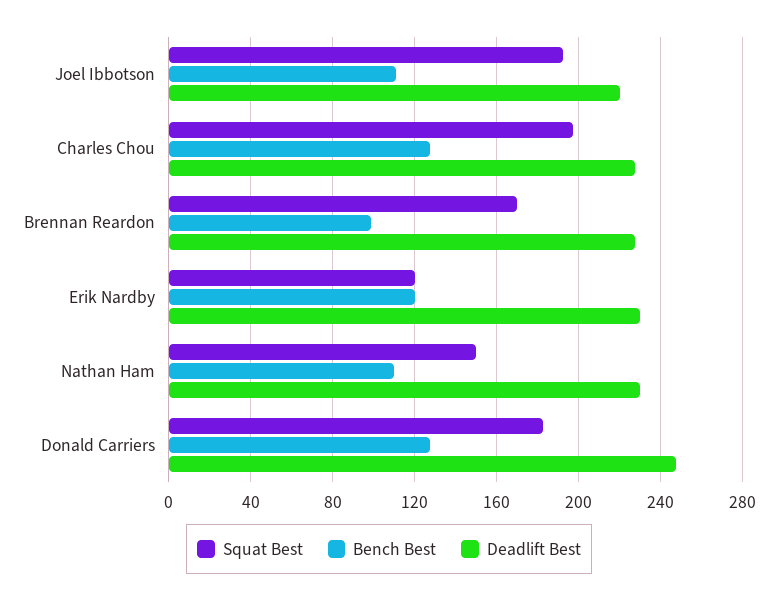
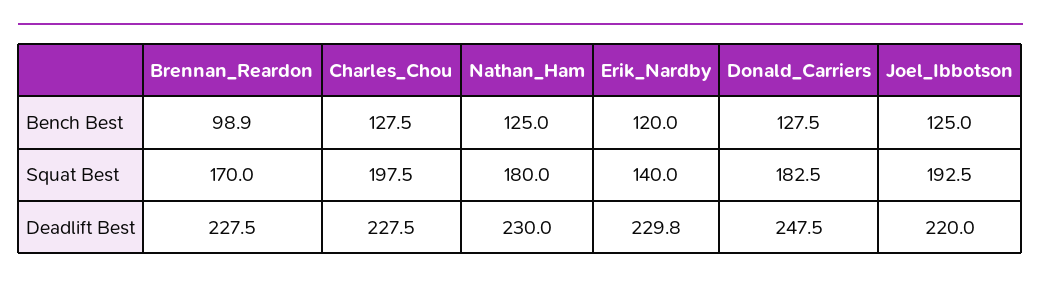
Bench Best, Joel Ibbotson: 110 -> 125
Squat Best, Erik Nardby: 120 -> 140
Squat Best, Nathan Ham: 150 -> 180
Bench Best, Nathan Ham: 110 -> 125

